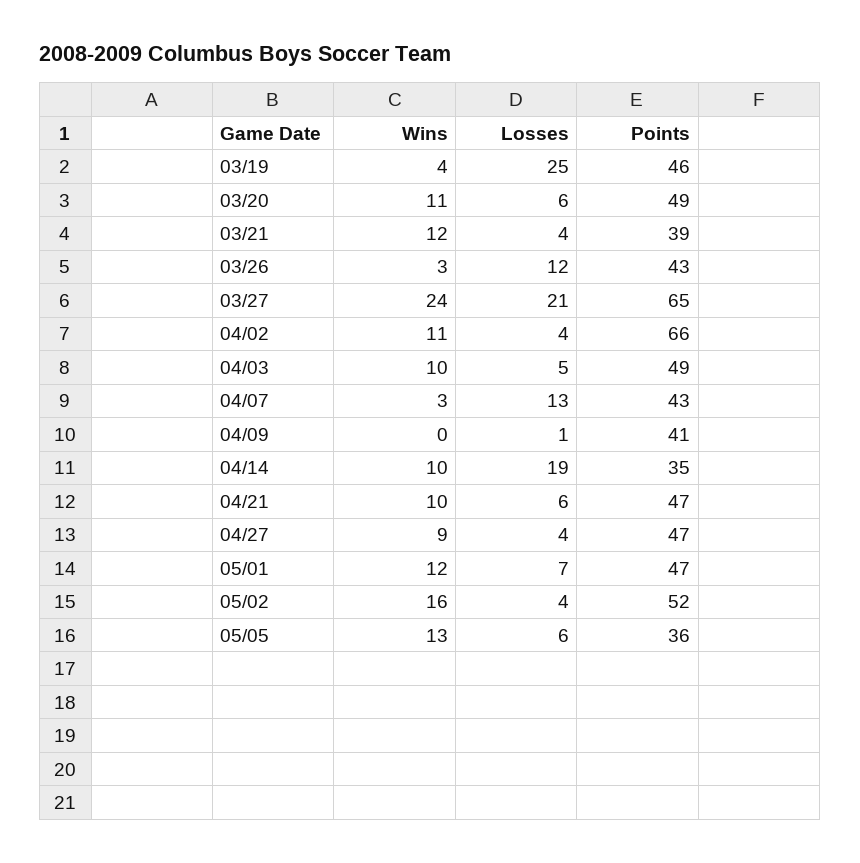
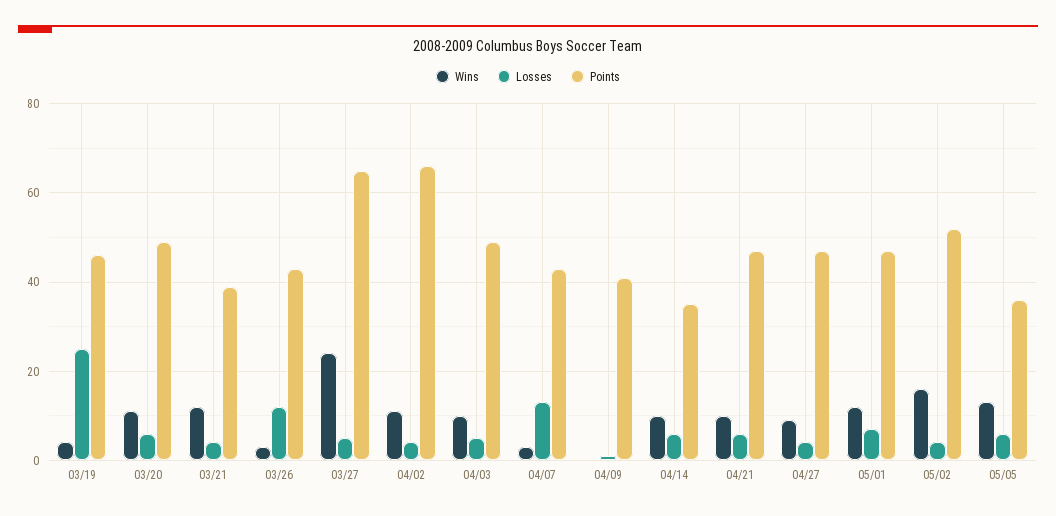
Losses, 03/27: 21 -> 5
Losses, 04/14: 19 -> 5

